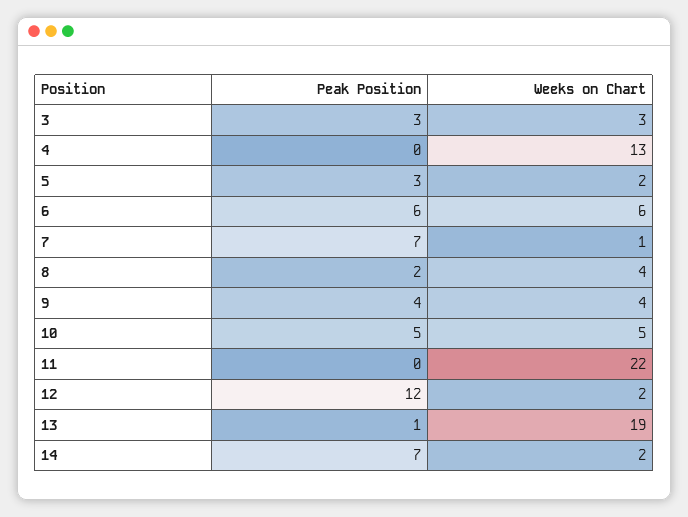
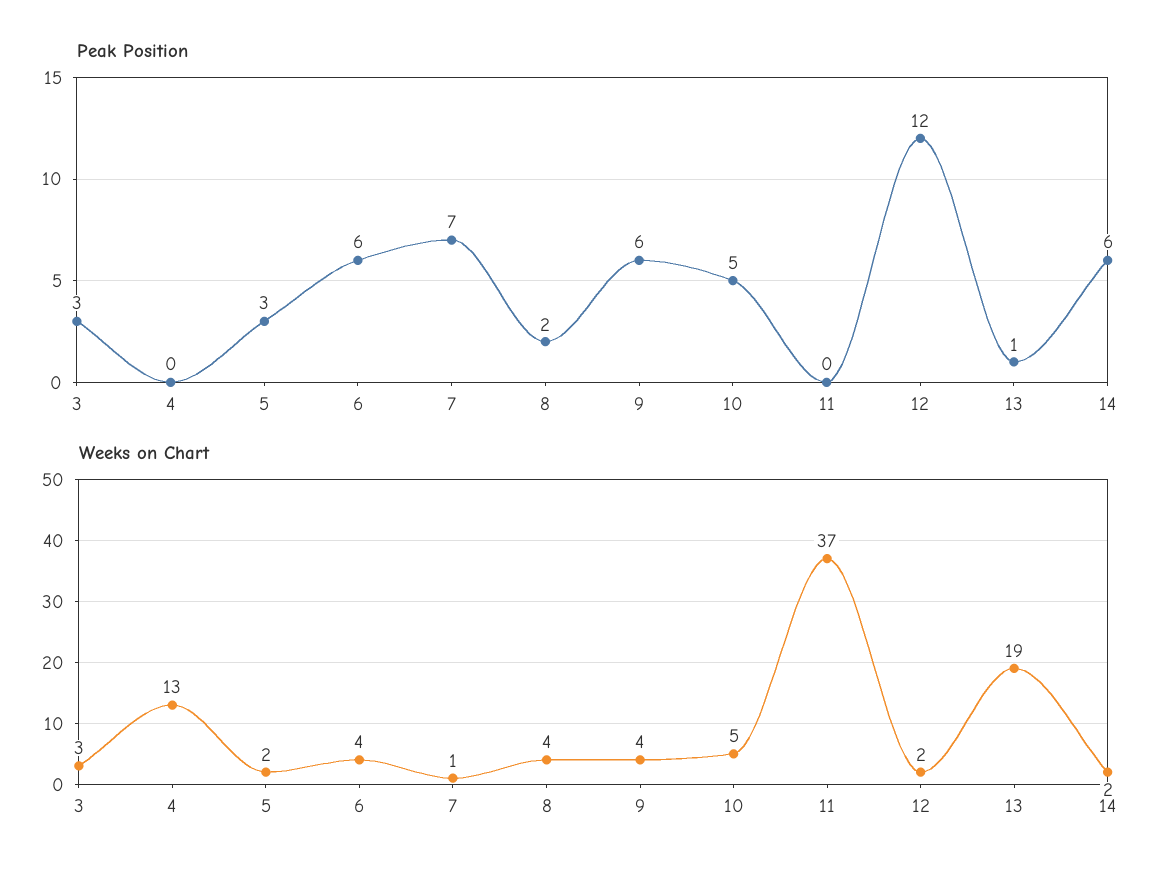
Weeks on Chart, 6: 6 -> 4
Peak Position, 9: 4 -> 6
Weeks on Chart, 11: 22 -> 37
Peak Position, 14: 7 -> 6

